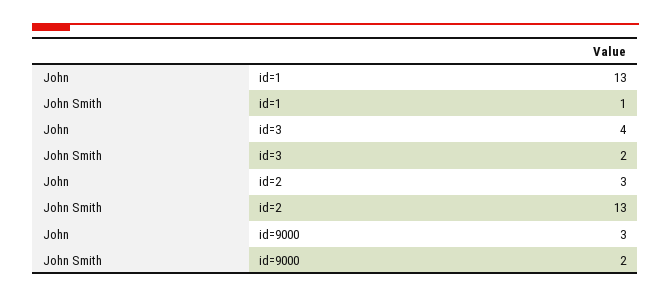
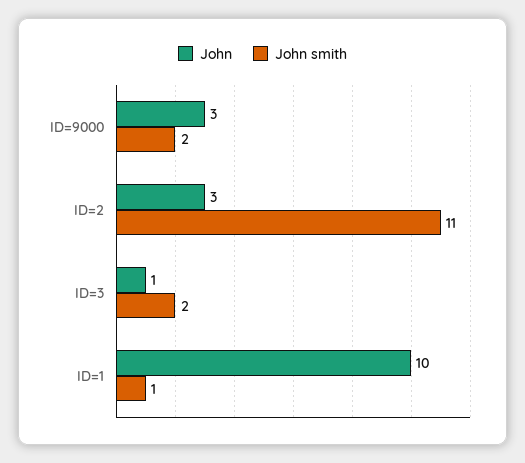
John, id=1: 13 -> 10
John, id=3: 4 -> 1
John Smith, id=2: 13 -> 11

